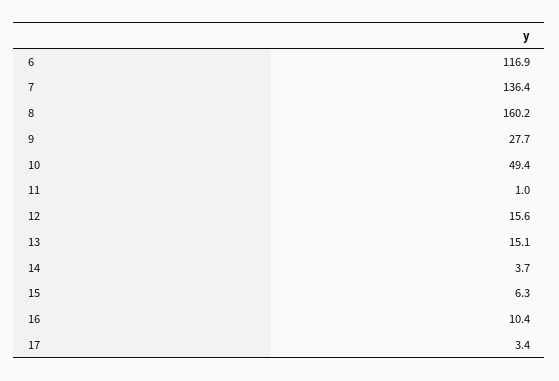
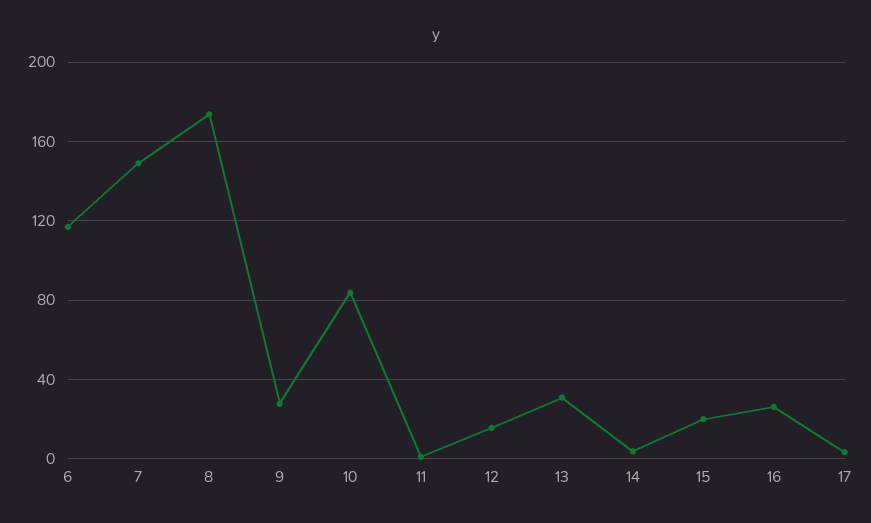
7: 136.4 -> 150
8: 160.2 -> 175
10: 49.4 -> 85
13: 15.1 -> 30
15: 6.3 -> 20
16: 10.4 -> 25

